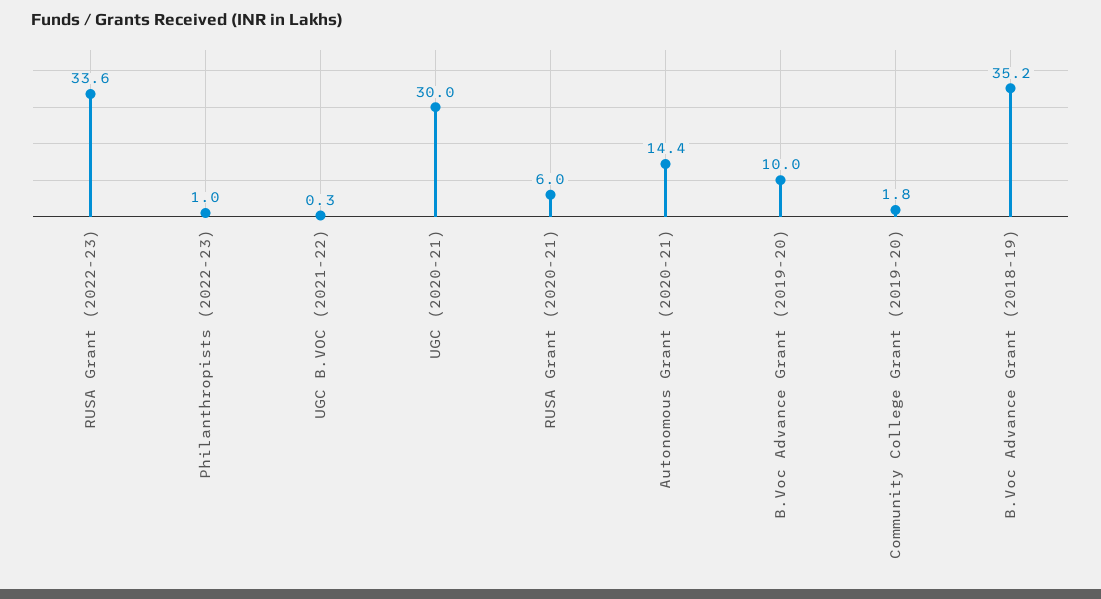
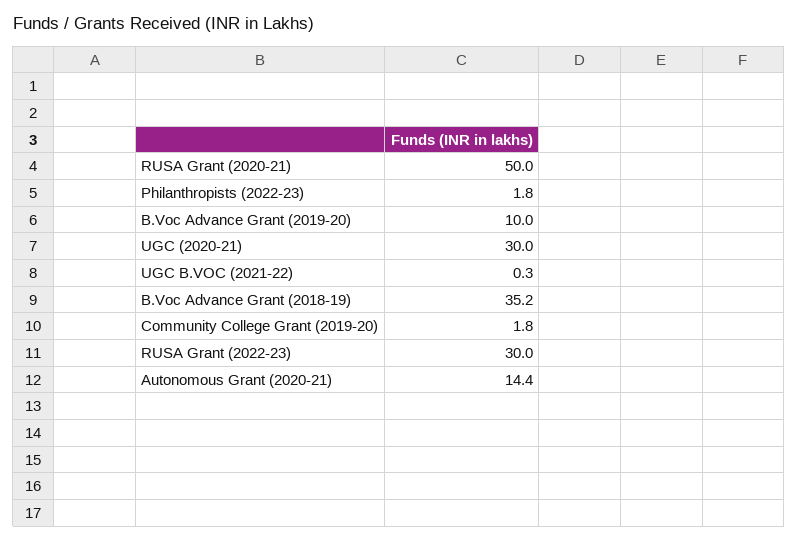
RUSA Grant (2022-23): 33.6 -> 30
Philanthropists (2022-23): 1 -> 1.8
RUSA Grant (2020-21): 6 -> 50

